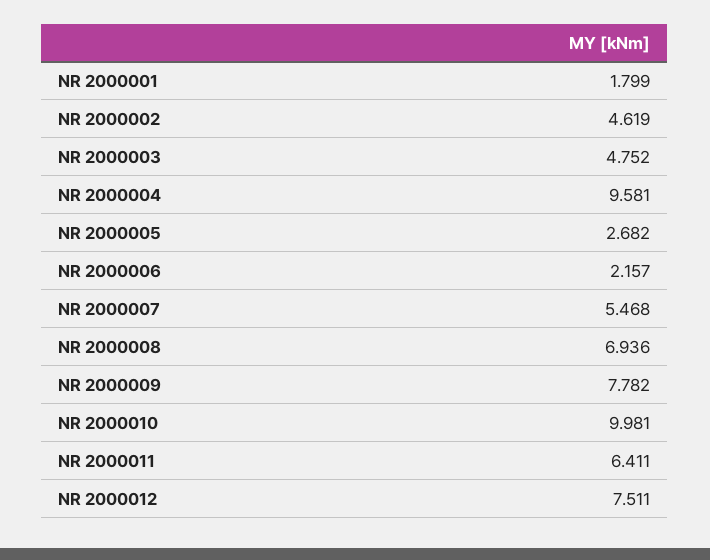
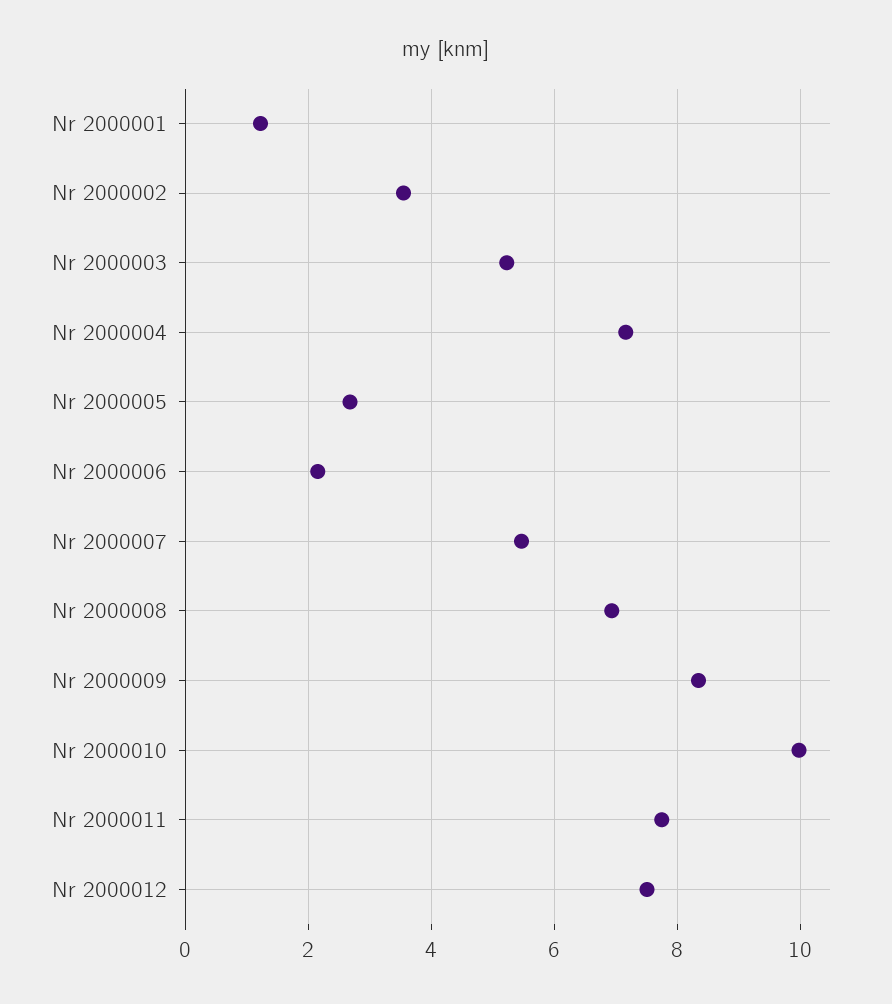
NR 2000001: 1.799 -> 1.2
NR 2000002: 4.619 -> 3.6
NR 2000003: 4.752 -> 5.2
NR 2000004: 9.581 -> 7.2
NR 2000009: 7.782 -> 8.4
NR 2000011: 6.411 -> 7.8

